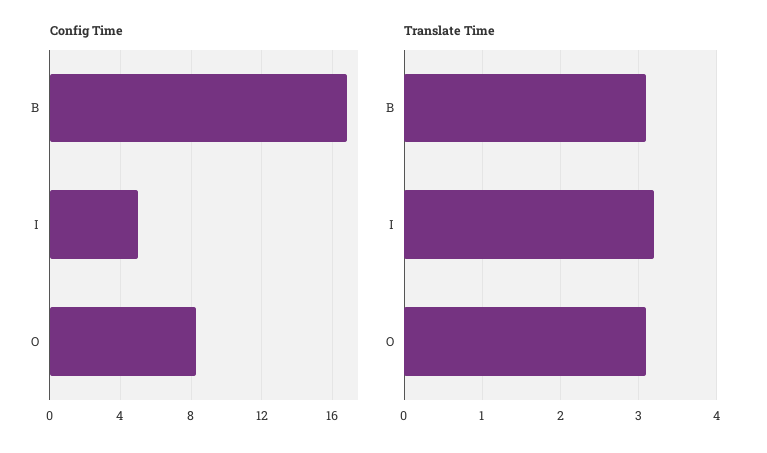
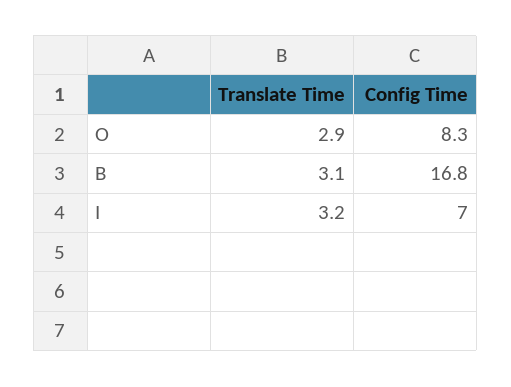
Config Time, I: 5 -> 7
Translate Time, O: 3.1 -> 2.9

